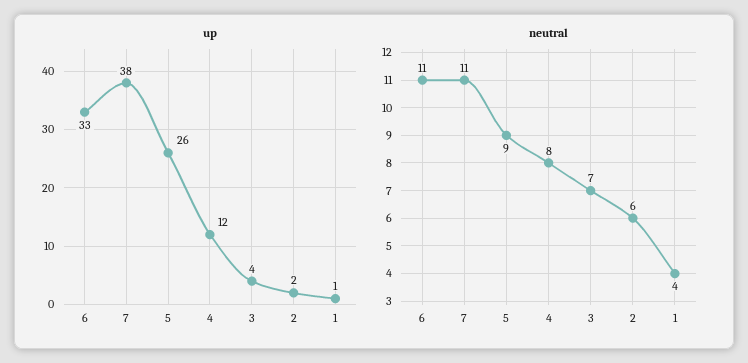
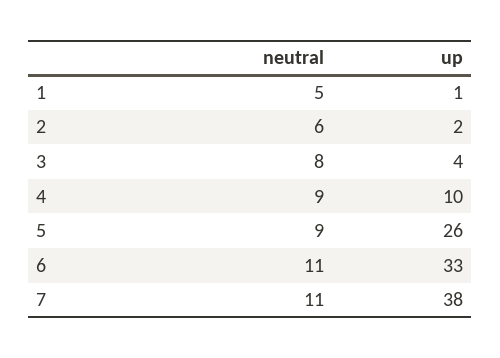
up, 4: 12 -> 10
neutral, 4: 8 -> 9
neutral, 3: 7 -> 8
neutral, 1: 4 -> 5

